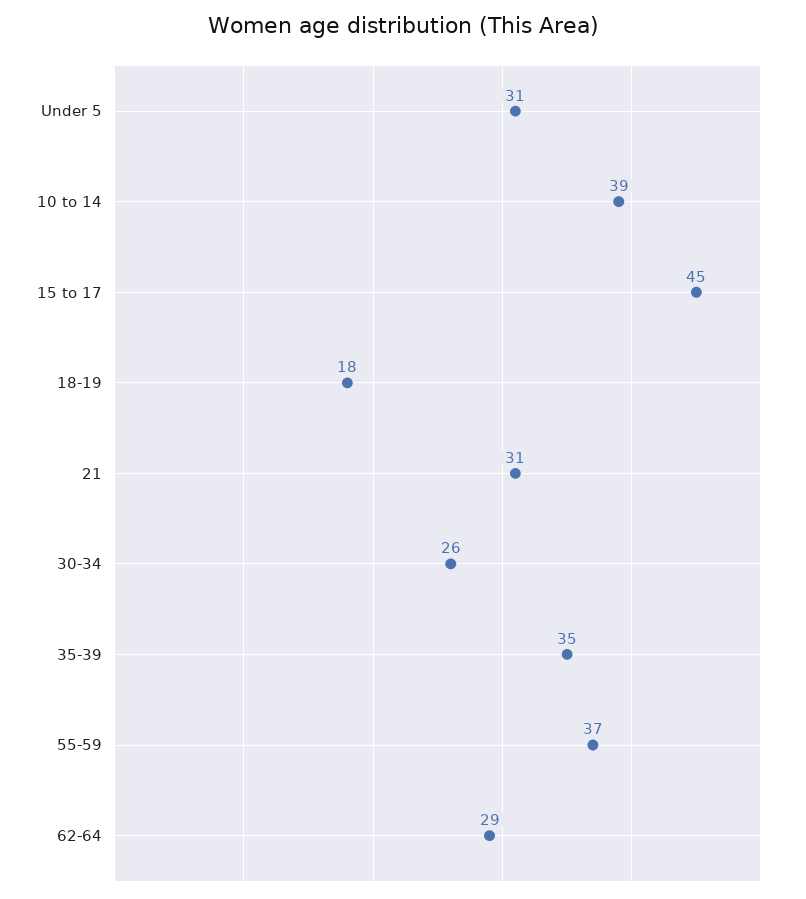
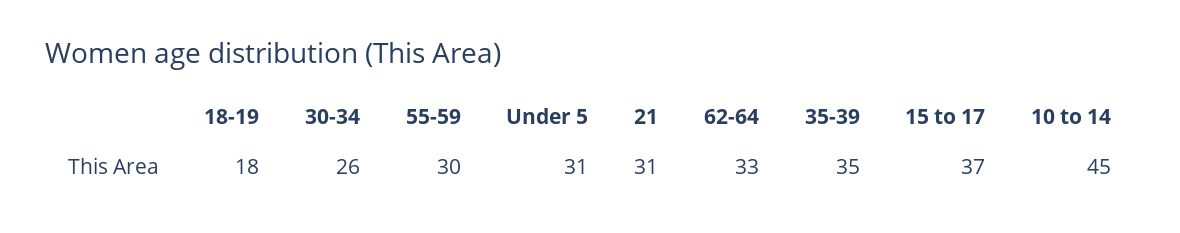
10 to 14: 39 -> 45
15 to 17: 45 -> 37
55-59: 37 -> 30
62-64: 29 -> 33

